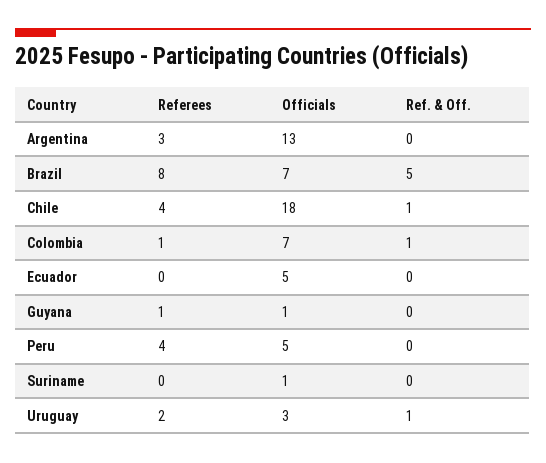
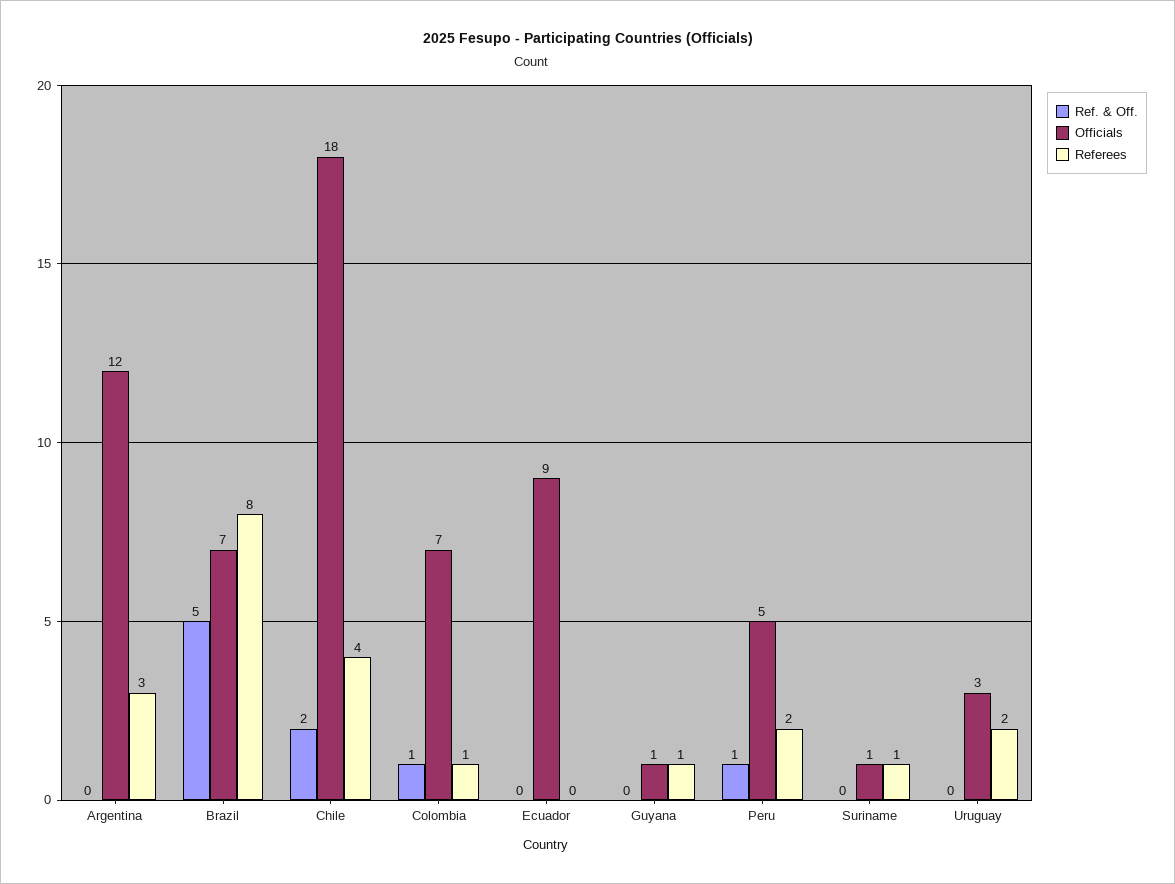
Officials, Argentina: 13 -> 12
Ref. & Off., Chile: 1 -> 2
Officials, Ecuador: 5 -> 9
Referees, Peru: 4 -> 2
Ref. & Off., Peru: 0 -> 1
Referees, Suriname: 0 -> 1
Ref. & Off., Uruguay: 1 -> 0

